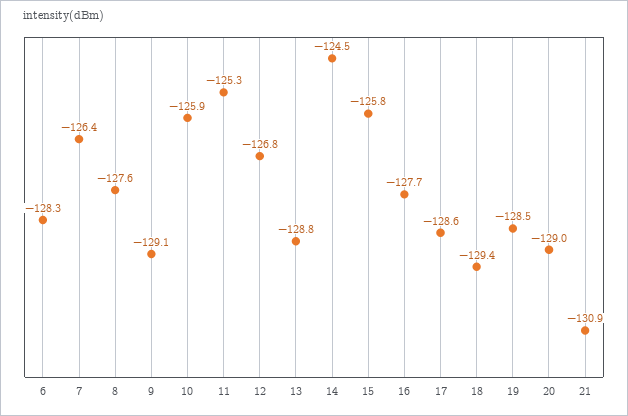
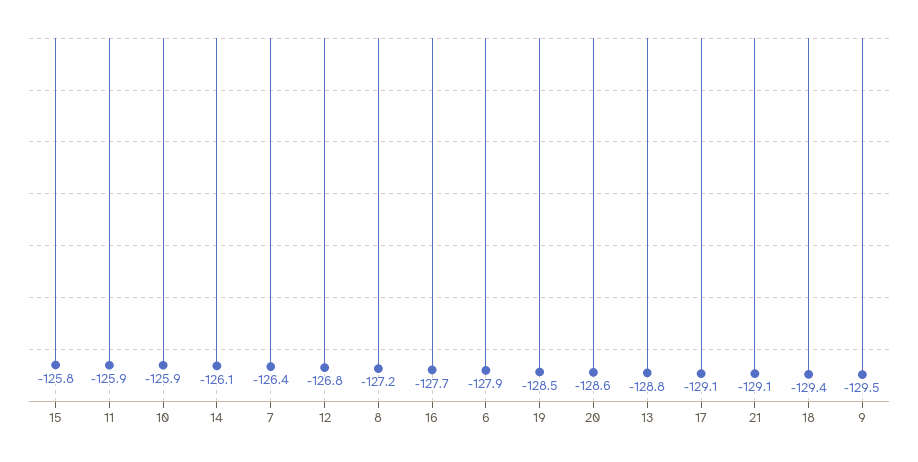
6: -128.3 -> -127.9
8: -127.6 -> -127.2
9: -129.1 -> -129.5
11: -125.3 -> -125.9
14: -124.5 -> -126.1
17: -128.6 -> -129.1
20: -129 -> -128.6
21: -130.9 -> -129.1

